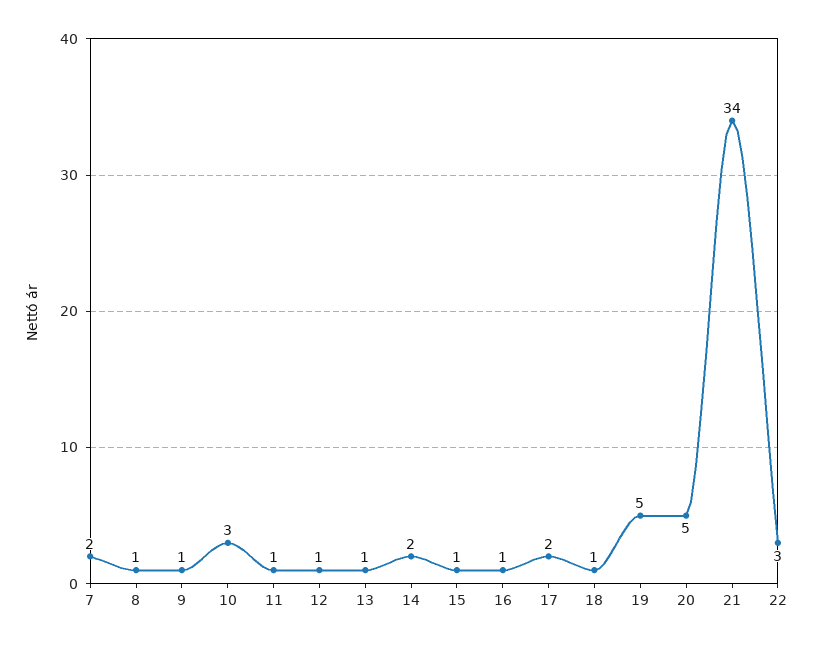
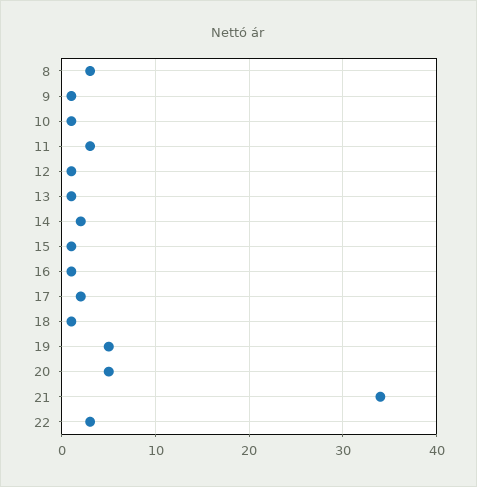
7: 2 -> none
8: 1 -> 3
10: 3 -> 1
11: 1 -> 3

